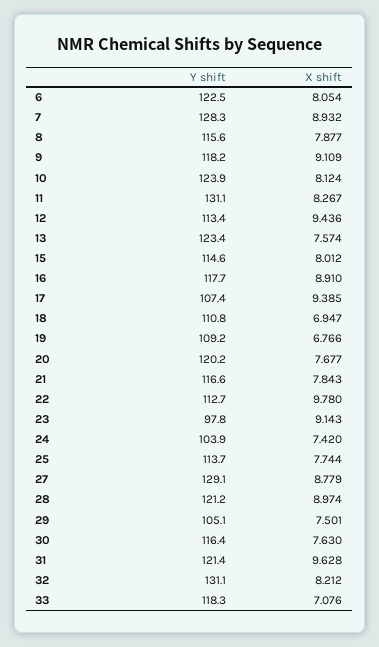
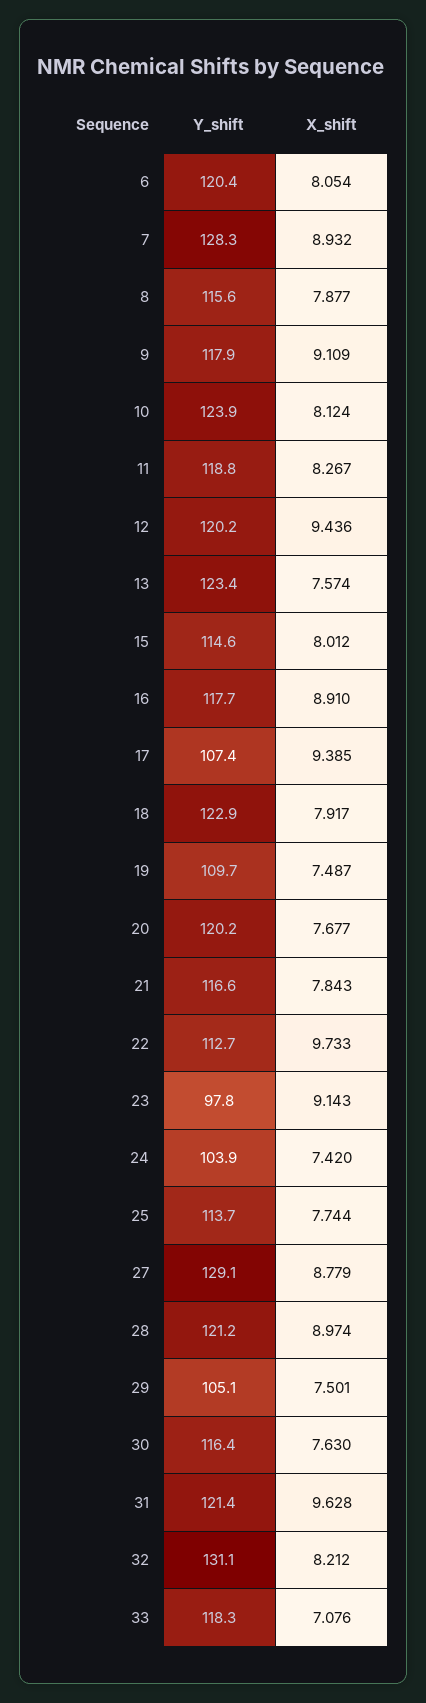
Y shift, 6: 122.5 -> 120.4
Y shift, 9: 118.2 -> 117.9
Y shift, 11: 131.1 -> 118.8
Y shift, 12: 113.4 -> 120.2
Y shift, 18: 110.8 -> 122.9
X shift, 18: 6.947 -> 7.917
Y shift, 19: 109.2 -> 109.7
X shift, 19: 6.766 -> 7.487
X shift, 22: 9.78 -> 9.733

